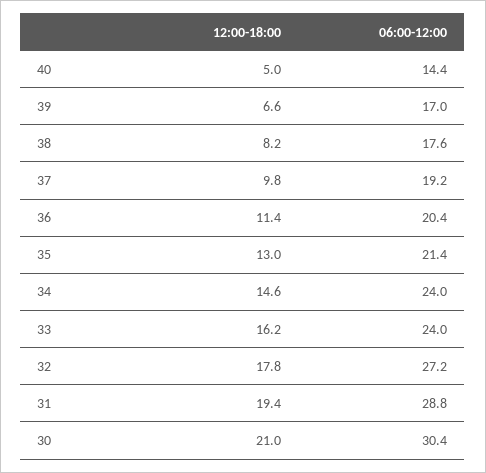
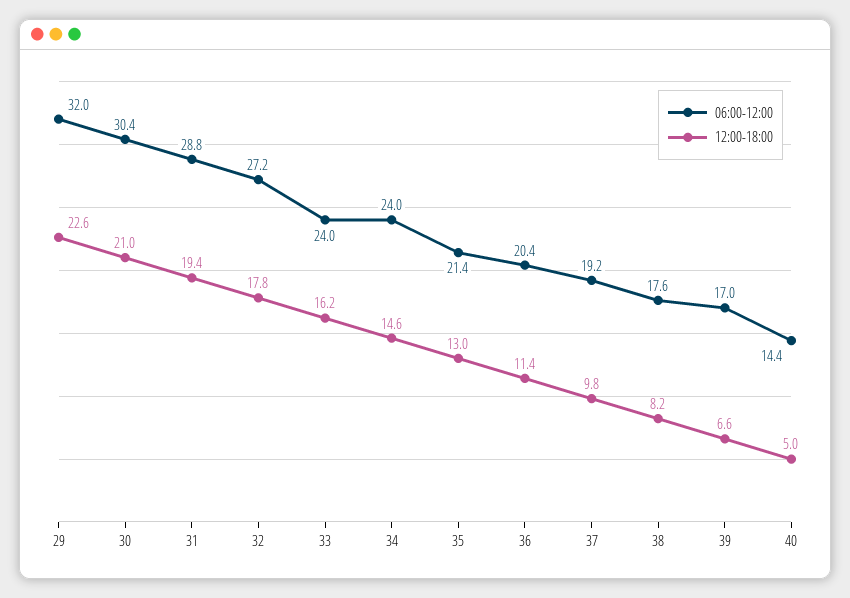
06:00-12:00, 29: none -> 32
12:00-18:00, 29: none -> 22.6

